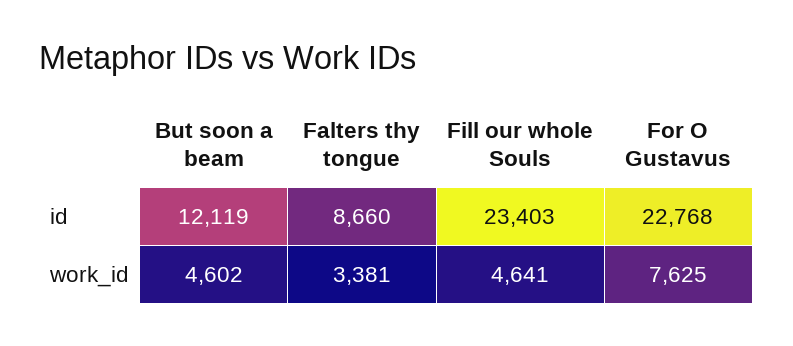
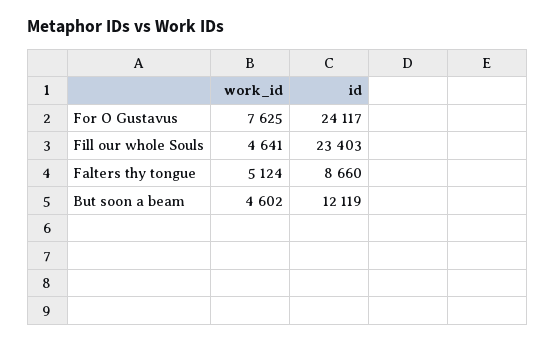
For O Gustavus, id: 22768 -> 24117
Falters thy tongue, work_id: 3381 -> 5124

